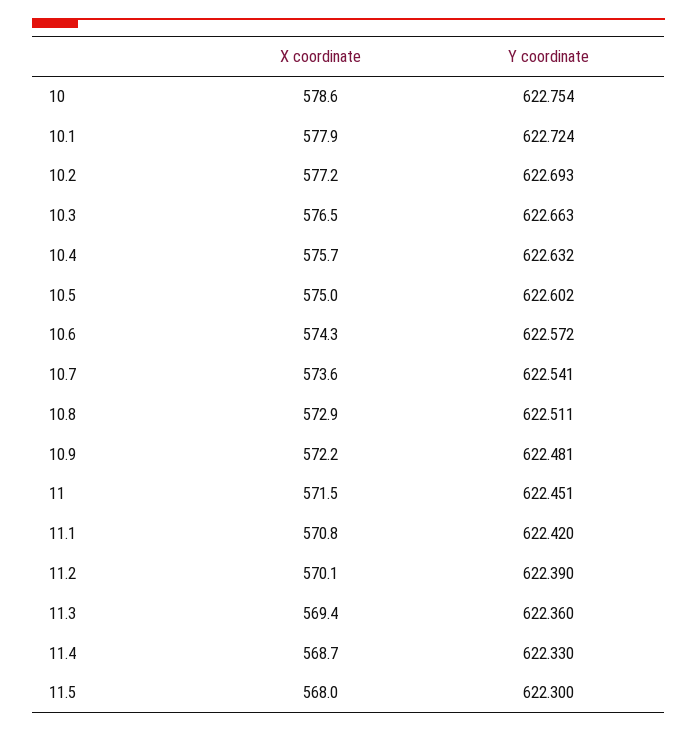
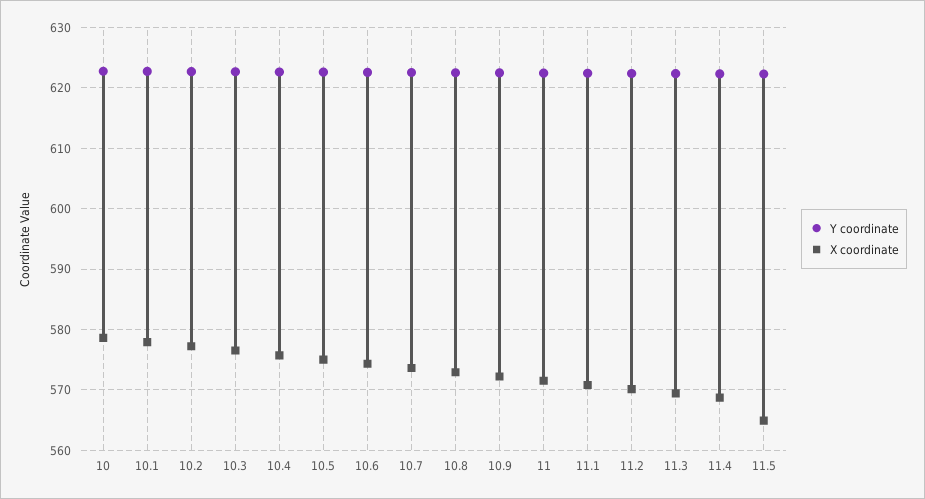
X coordinate, 11.5: 568 -> 565

